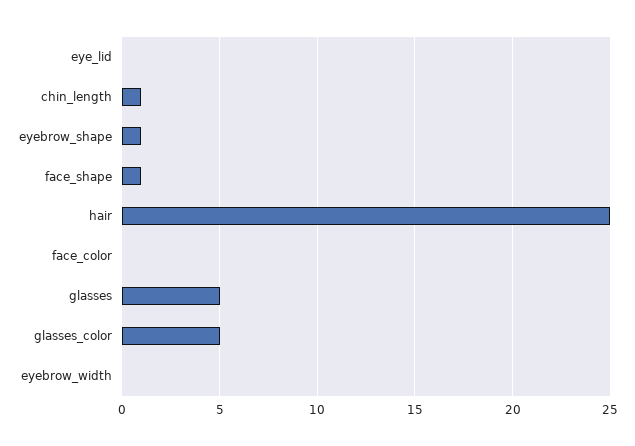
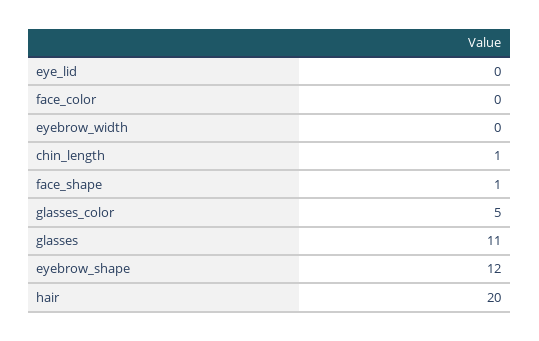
eyebrow_shape: 1 -> 12
hair: 25 -> 20
glasses: 5 -> 11

